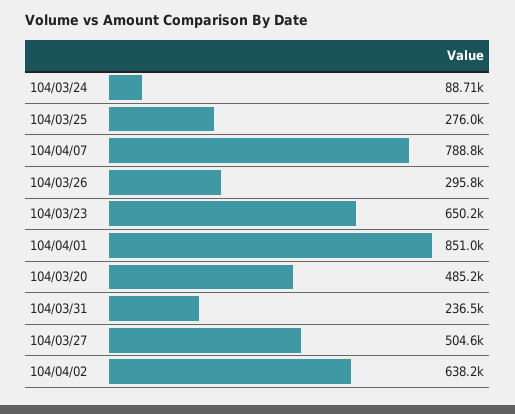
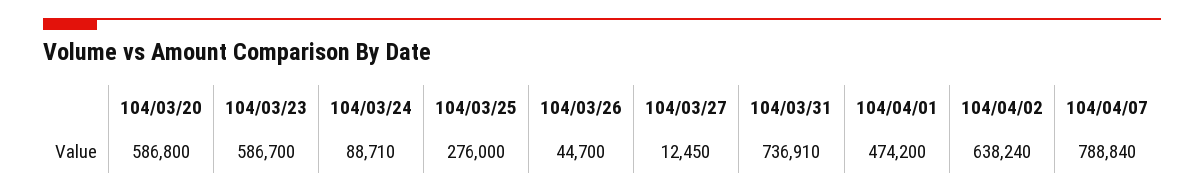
104/03/26: 295800 -> 44700
104/03/23: 650200 -> 586700
104/04/01: 851000 -> 474200
104/03/20: 485200 -> 586800
104/03/31: 236500 -> 736910
104/03/27: 504600 -> 12450

